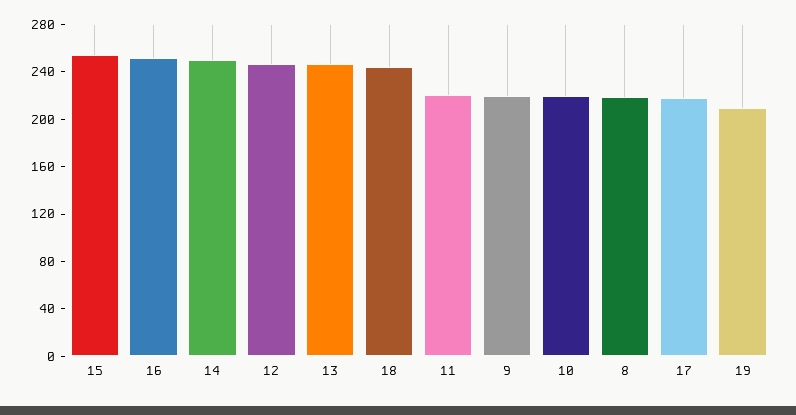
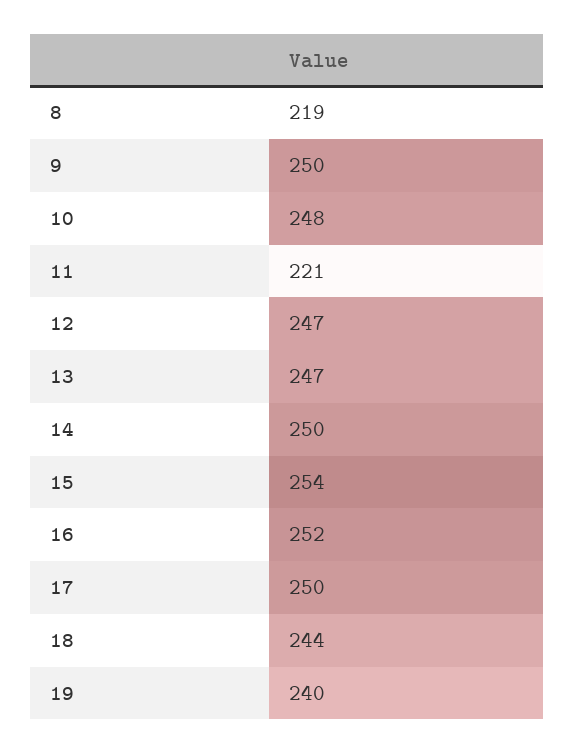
9: 220 -> 250
10: 220 -> 248
17: 220 -> 250
19: 210 -> 240

